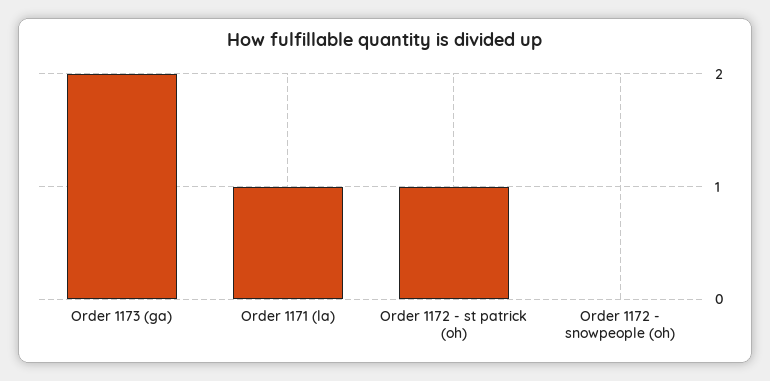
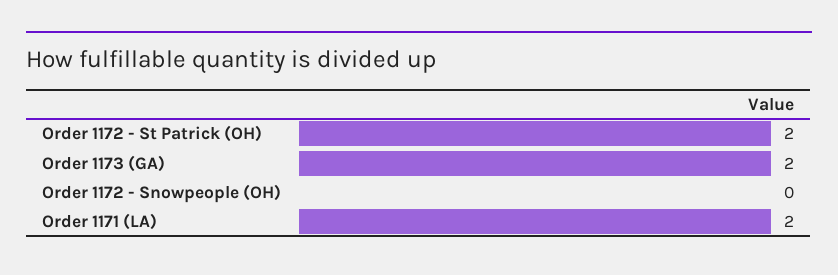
Order 1171 (la): 1 -> 2
Order 1172 - st patrick (oh): 1 -> 2

